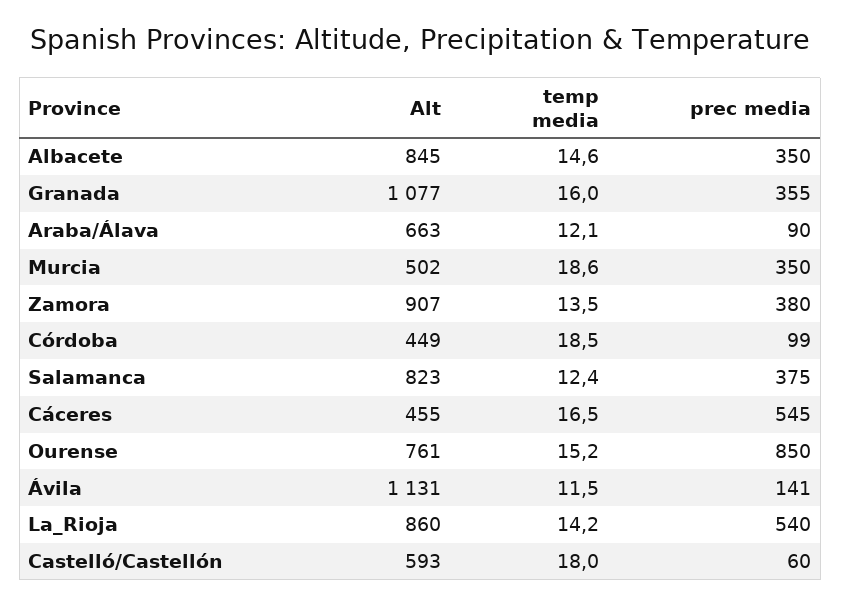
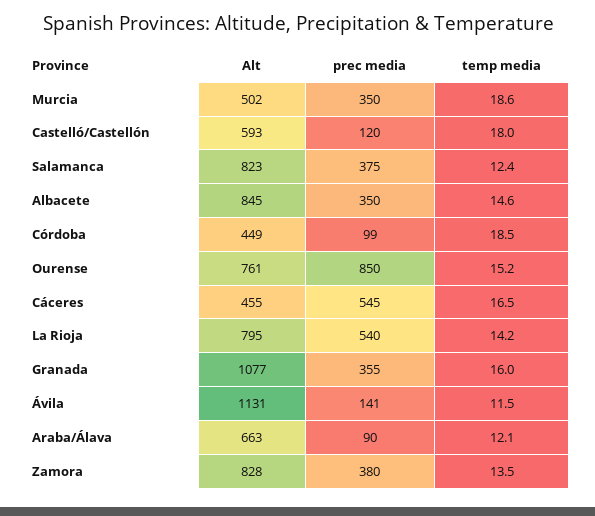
Alt, Zamora: 907 -> 828
Alt, La_Rioja: 860 -> 795
prec media, Castelló/Castellón: 60 -> 120

